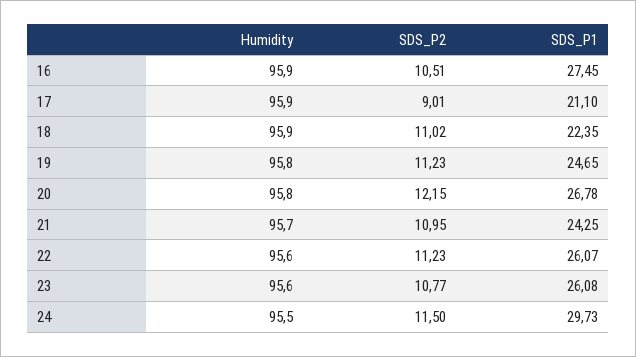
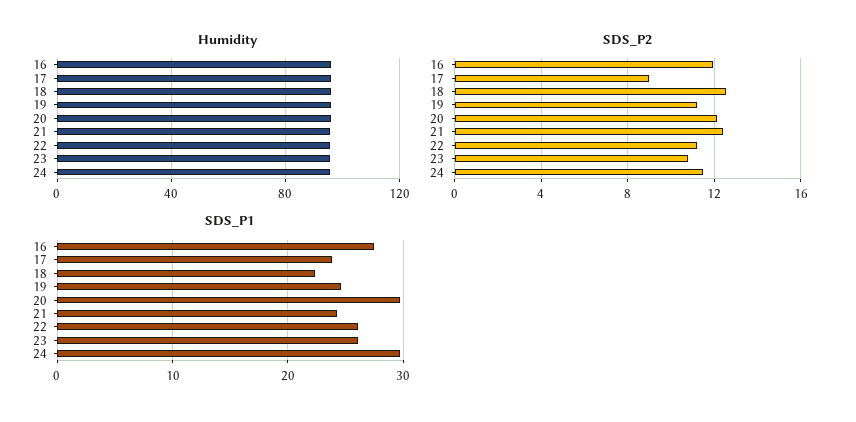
SDS_P2, 16: 10.51 -> 12
SDS_P1, 17: 21.1 -> 24
SDS_P2, 18: 11.02 -> 12.5
SDS_P1, 20: 26.78 -> 30
SDS_P2, 21: 10.95 -> 12.5

